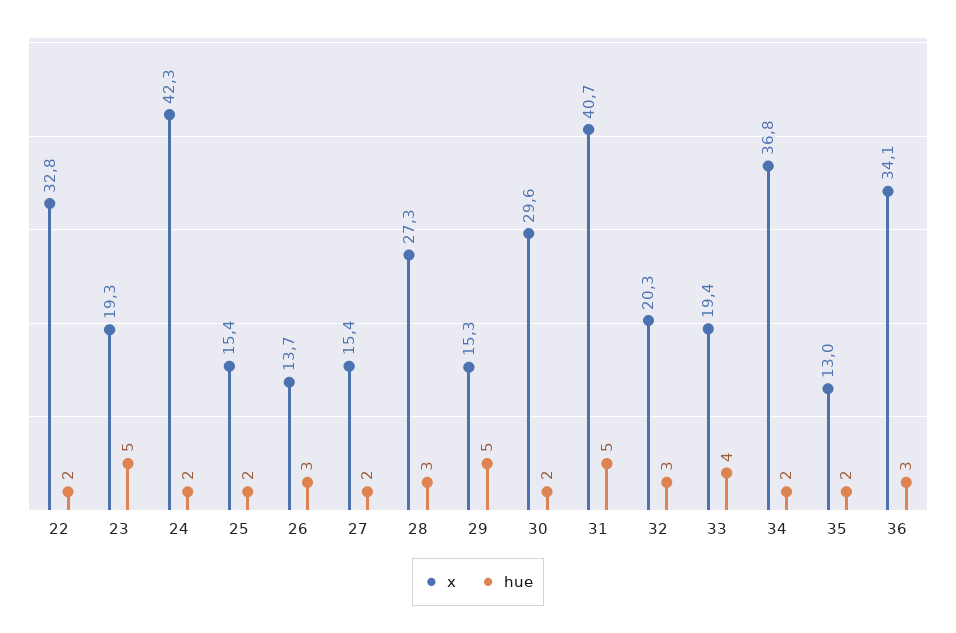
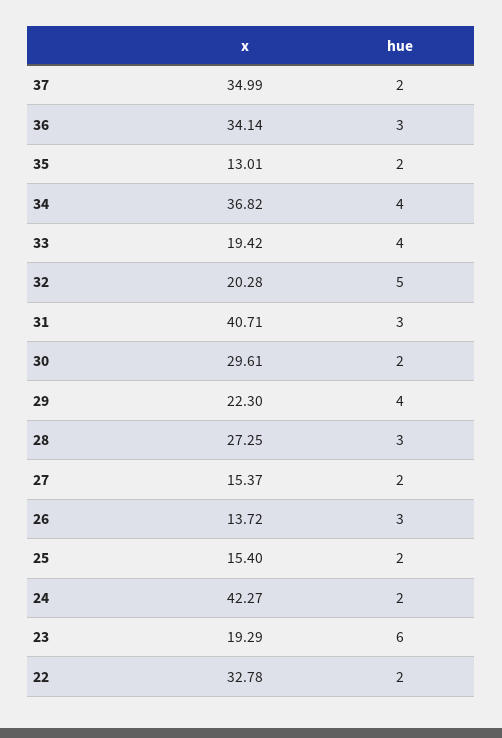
hue, 23: 5 -> 6
x, 29: 15.3 -> 22.3
hue, 29: 5 -> 4
hue, 31: 5 -> 3
hue, 32: 3 -> 5
hue, 34: 2 -> 4
x, 37: none -> 34.99
hue, 37: none -> 2

